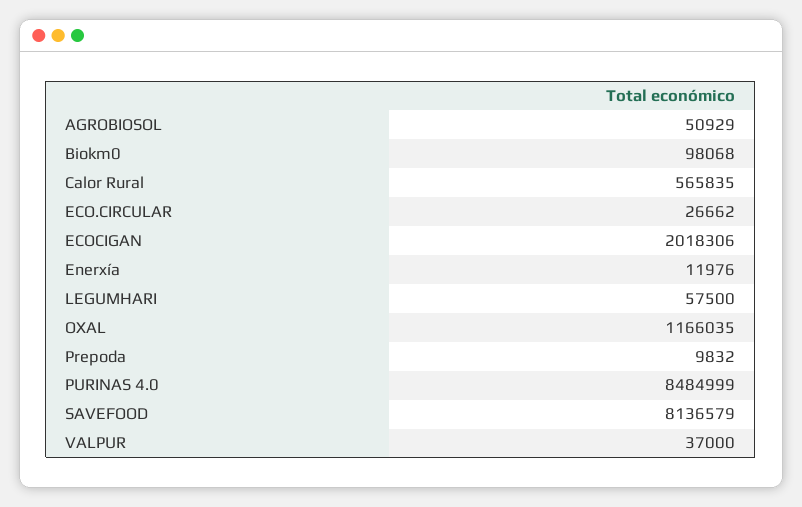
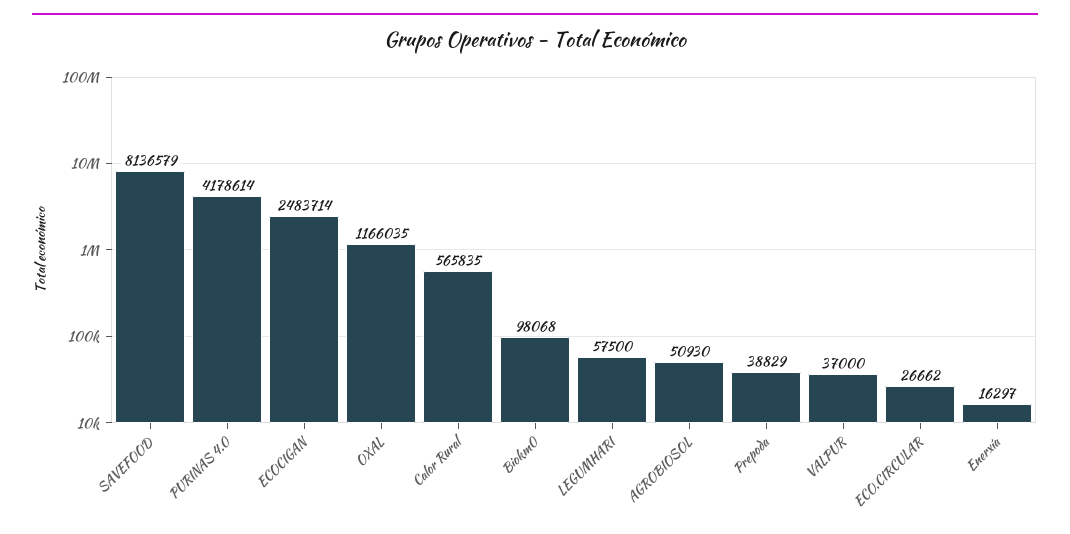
AGROBIOSOL: 50929 -> 50930
ECOCIGAN: 2018306 -> 2483714
Enerxía: 11976 -> 16297
Prepoda: 9832 -> 38829
PURINAS 4.0: 8484999 -> 4178614

